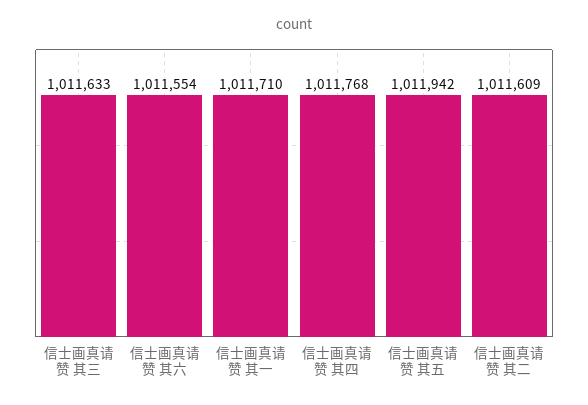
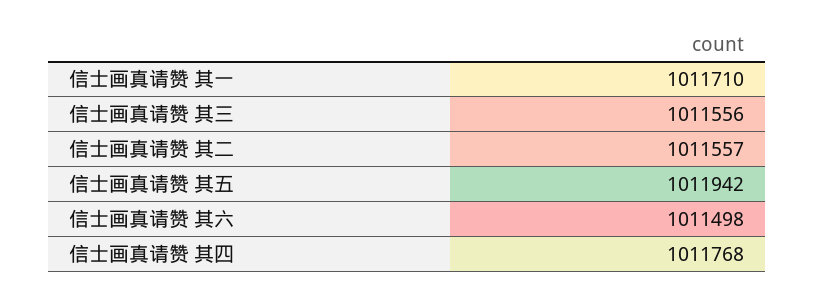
信士画真请赞 其三: 1011633 -> 1011556
信士画真请赞 其六: 1011554 -> 1011498
信士画真请赞 其二: 1011609 -> 1011557

